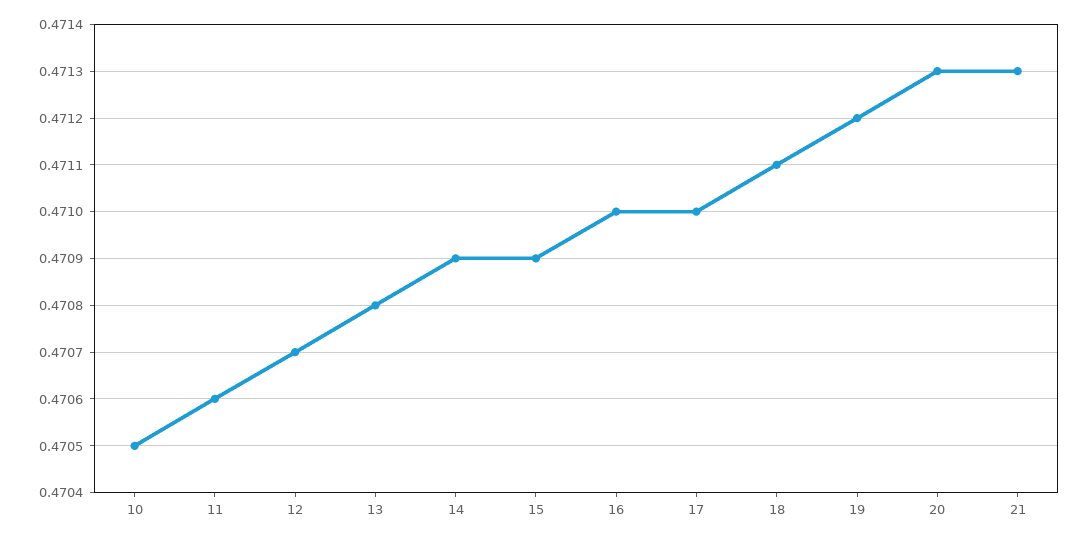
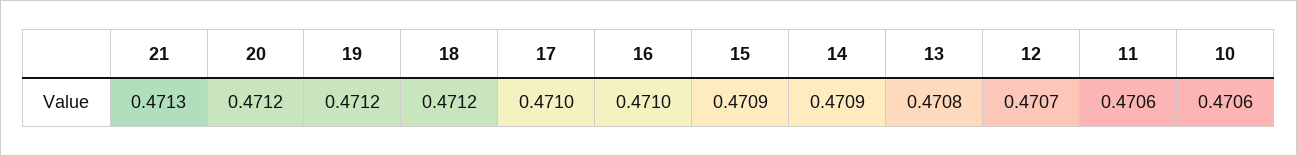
10: 0.4705 -> 0.4706
18: 0.4711 -> 0.4712
20: 0.4713 -> 0.4712

